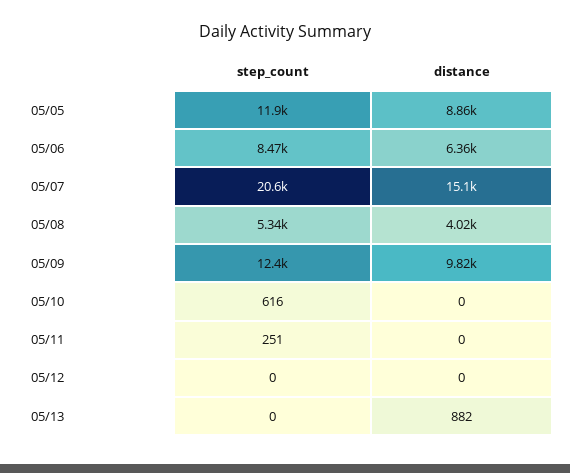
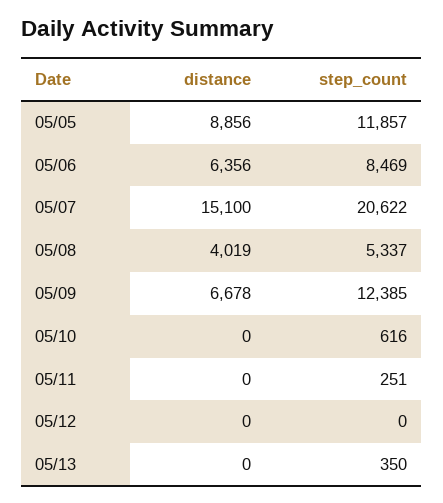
distance, 05/09: 9820 -> 6678
step_count, 05/13: 0 -> 350
distance, 05/13: 882 -> 0

